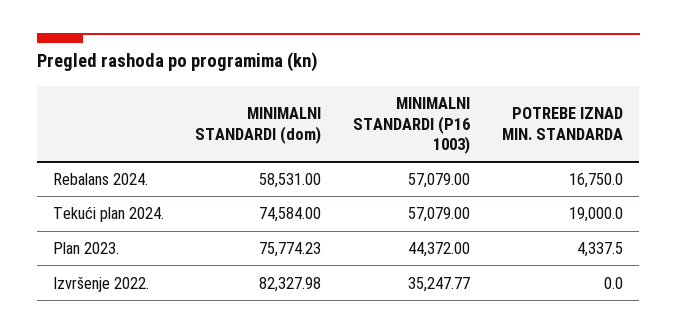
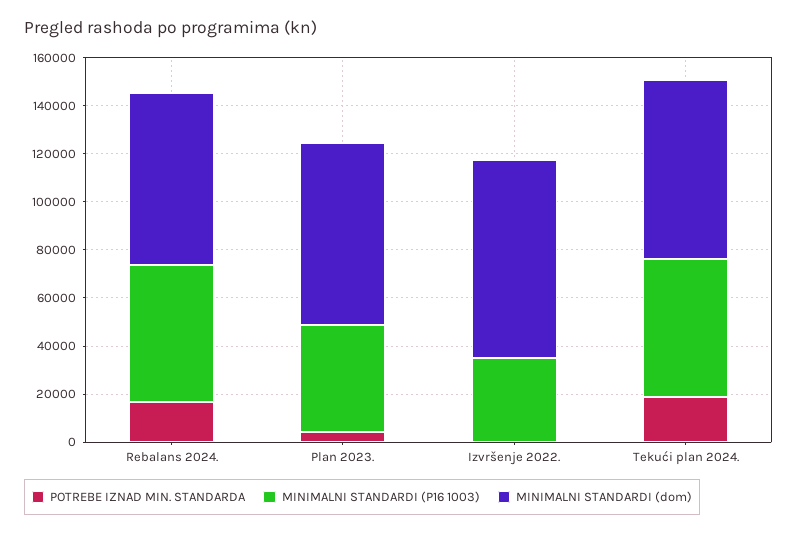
MINIMALNI STANDARDI (dom), Rebalans 2024.: 58531 -> 70000

